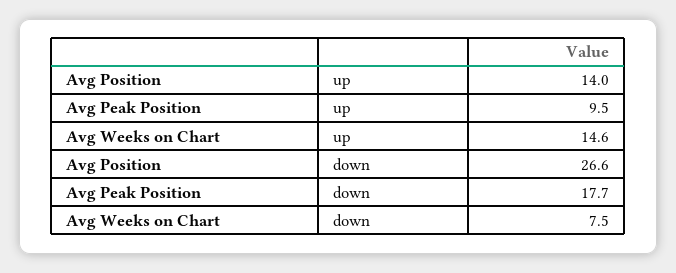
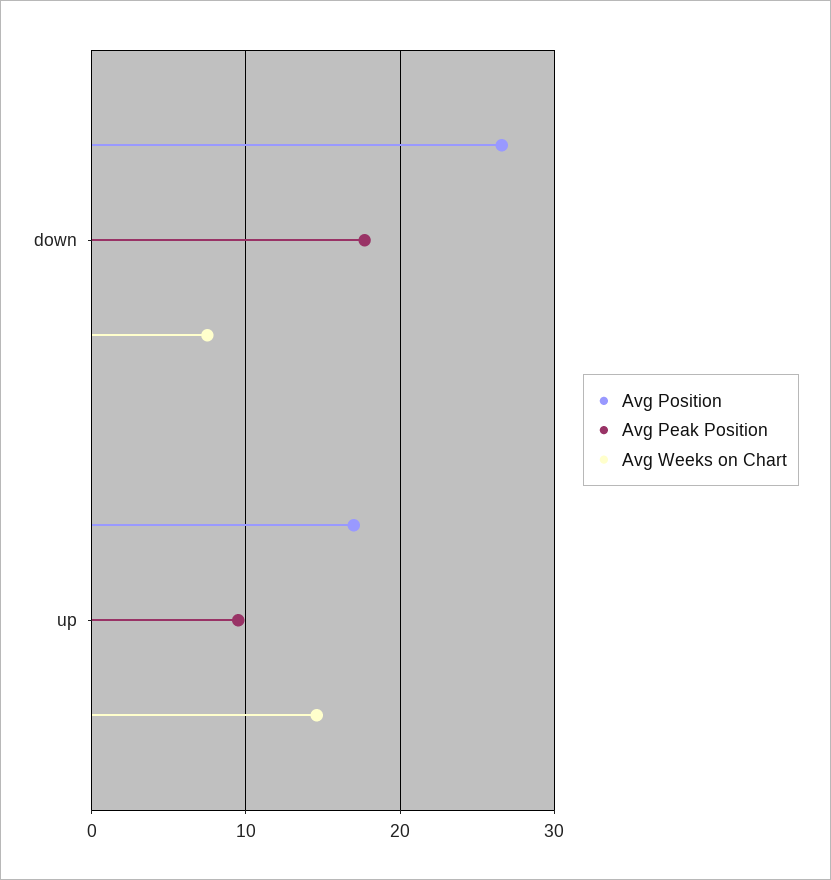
Avg Position, up: 14 -> 17

